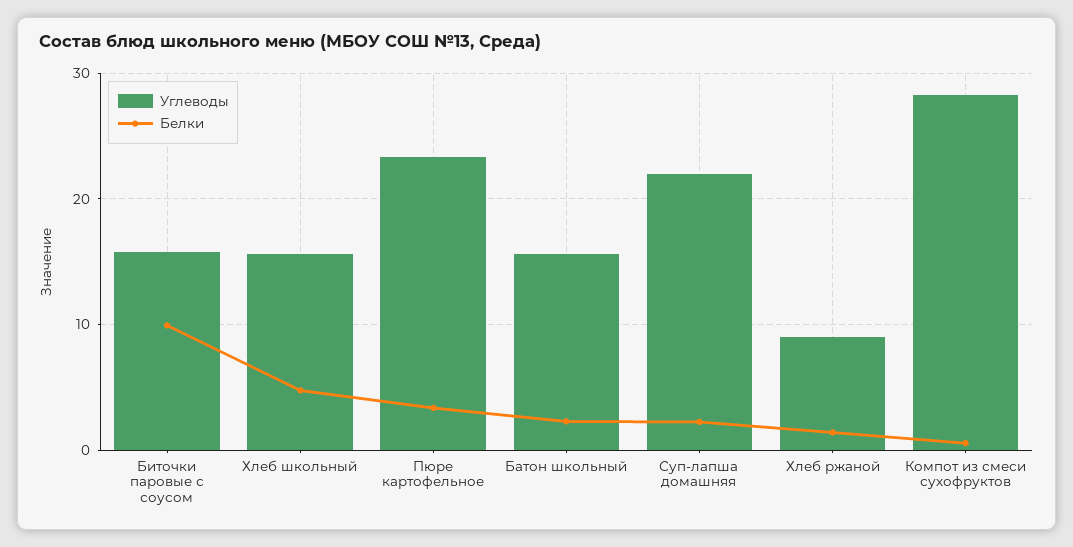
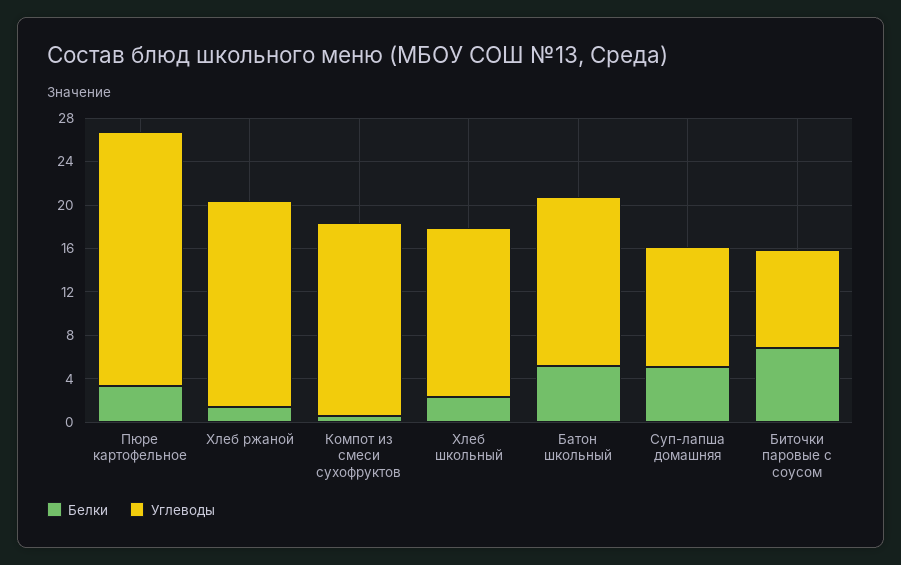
Углеводы, Биточки паровые с соусом: 16 -> 9
Белки, Биточки паровые с соусом: 10 -> 7
Белки, Хлеб школьный: 5 -> 2
Белки, Батон школьный: 2 -> 5
Углеводы, Суп-лапша домашняя: 22 -> 11
Белки, Суп-лапша домашняя: 2 -> 5
Углеводы, Хлеб ржаной: 9 -> 19
Углеводы, Компот из смеси сухофруктов: 28 -> 18

